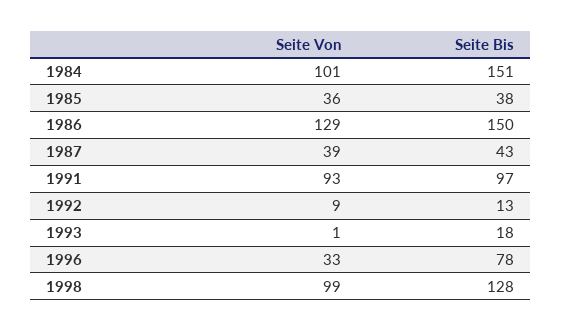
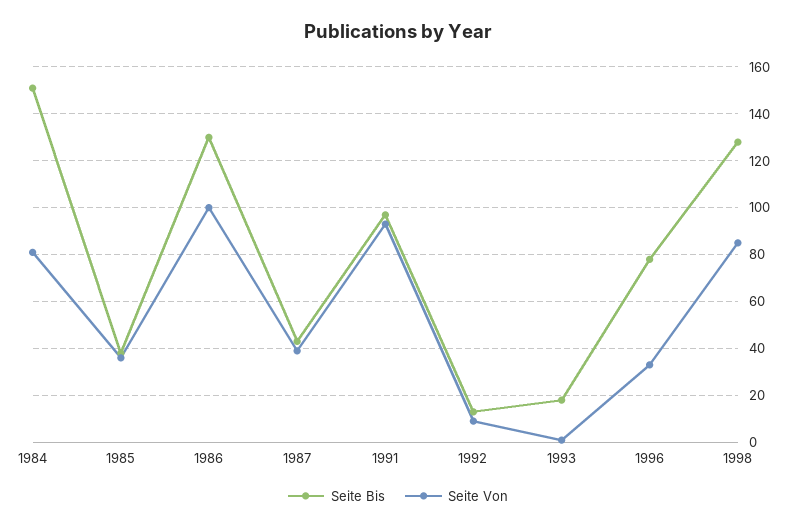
Seite Von, 1984: 101 -> 80
Seite Von, 1986: 129 -> 100
Seite Bis, 1986: 150 -> 130
Seite Von, 1998: 99 -> 85

